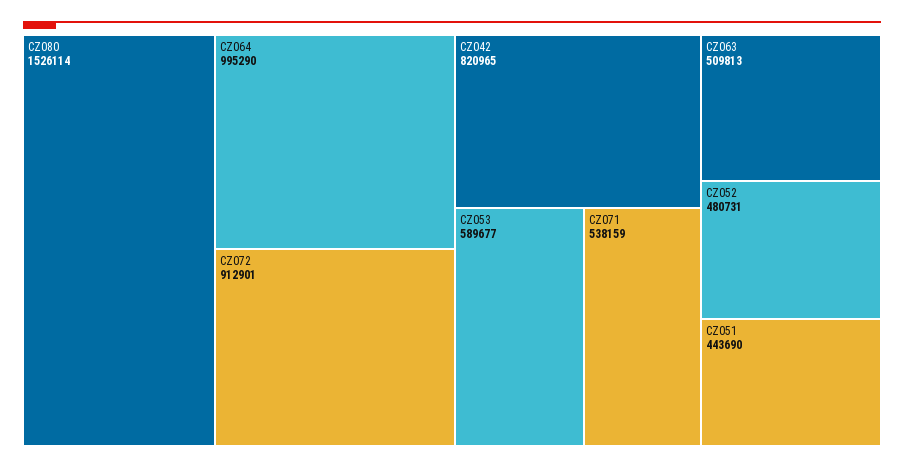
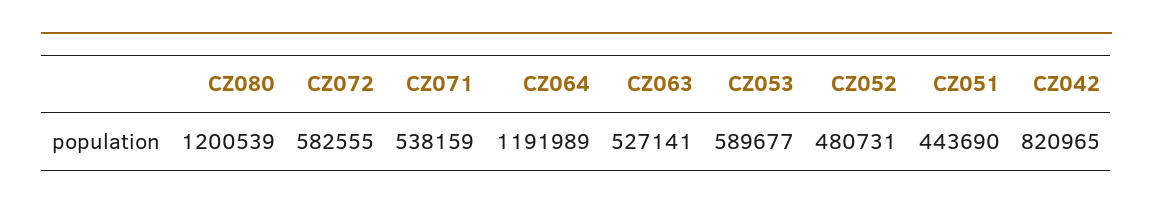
CZ080: 1526114 -> 1200539
CZ064: 995290 -> 1191989
CZ072: 912901 -> 582555
CZ063: 509813 -> 527141

